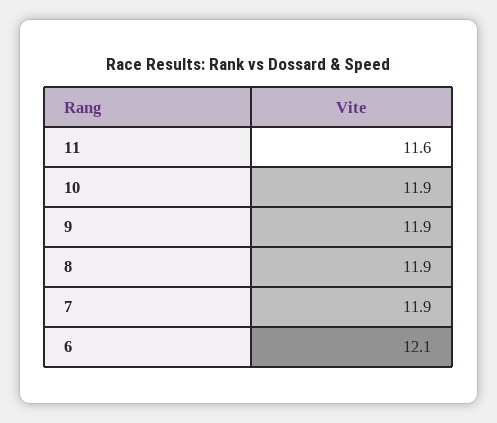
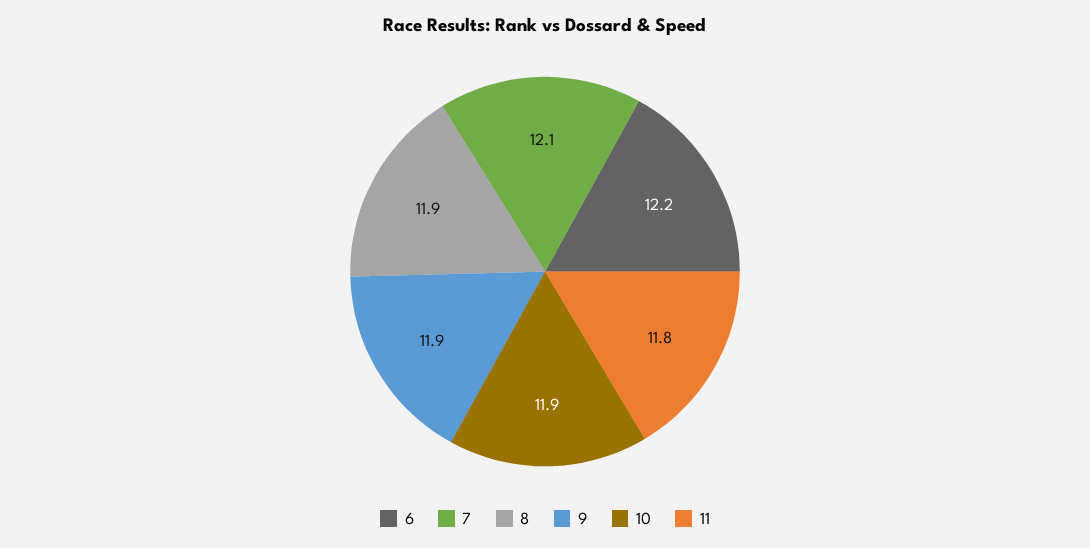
11: 11.6 -> 11.8
7: 11.9 -> 12.1
6: 12.1 -> 12.2

